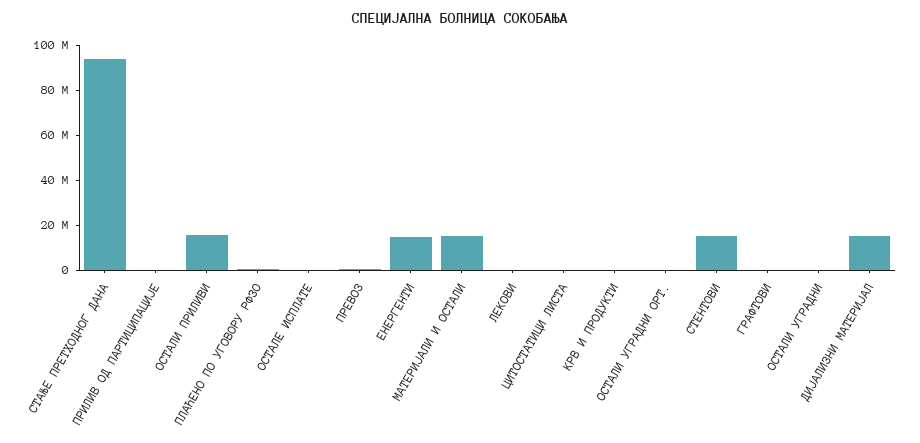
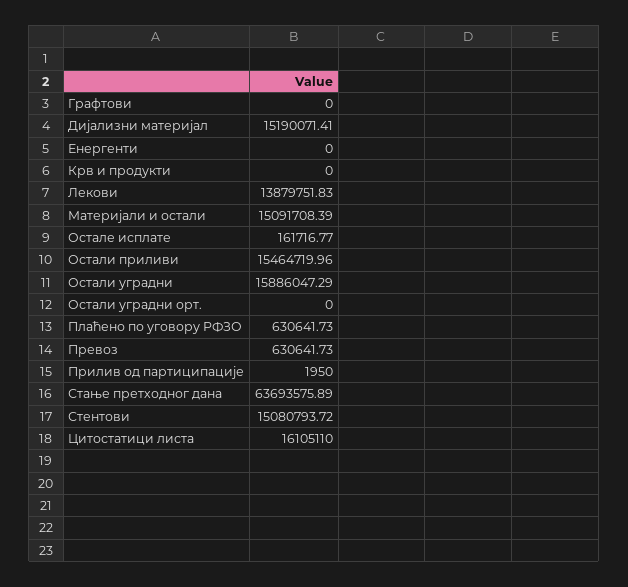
СТАЊЕ ПРЕТХОДНОГ ДАНА: 95000000 -> 63693575.89
ЕНЕРГЕНТИ: 15000000 -> 0
ЛЕКОВИ: 0 -> 13879751.83
ЦИТОСТАТИЦИ ЛИСТА: 0 -> 16105110
ОСТАЛИ УГРАДНИ: 0 -> 15886047.29

